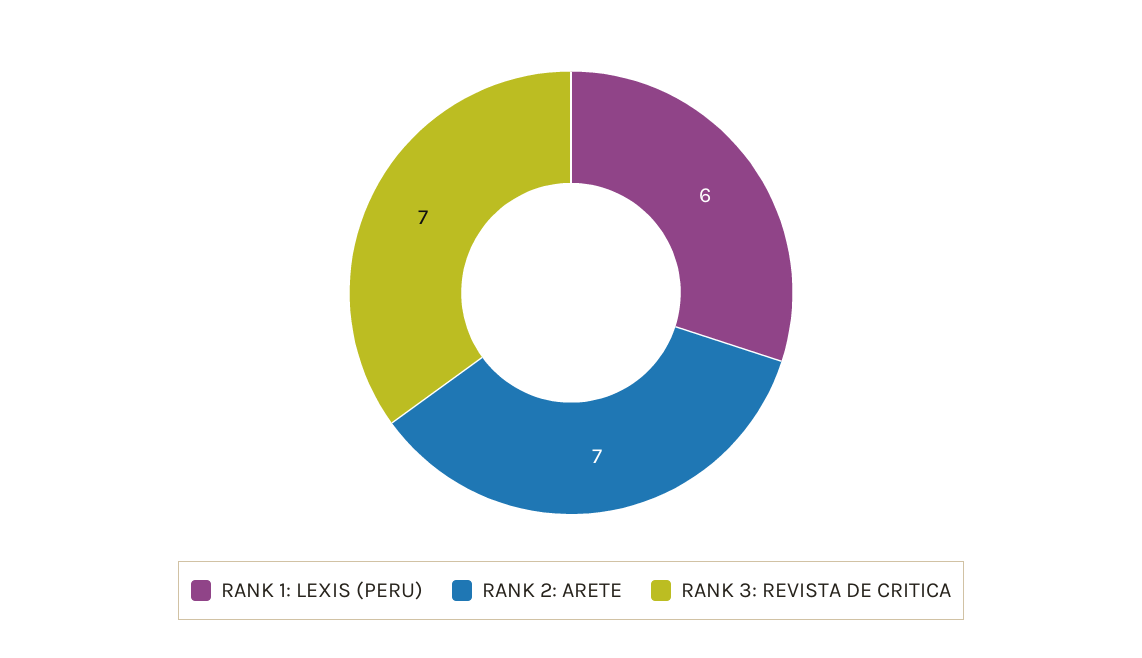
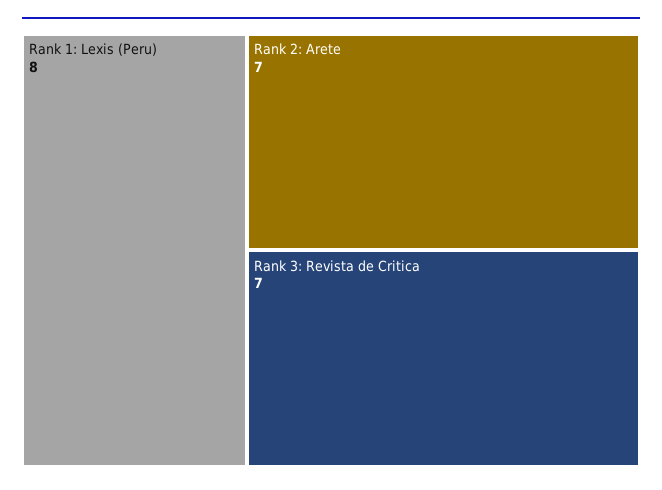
RANK 1: LEXIS (PERU): 6 -> 8

